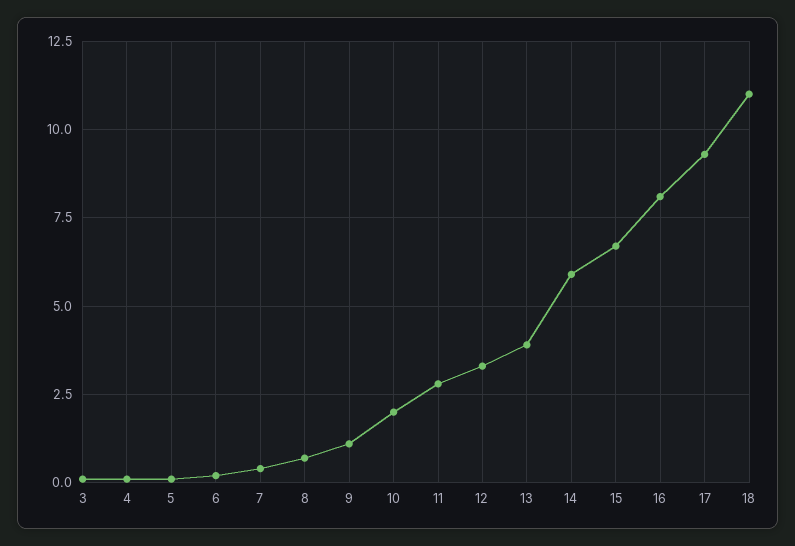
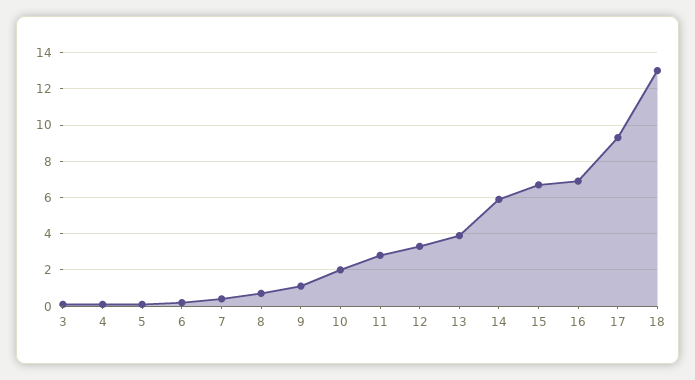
16: 8 -> 7
18: 11 -> 13

